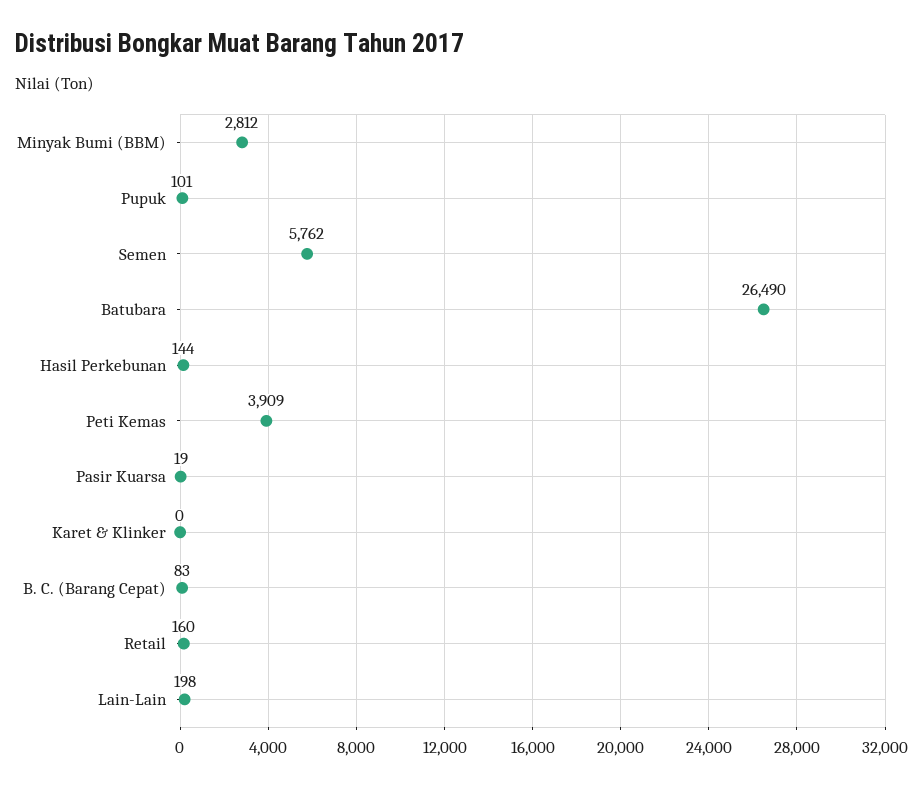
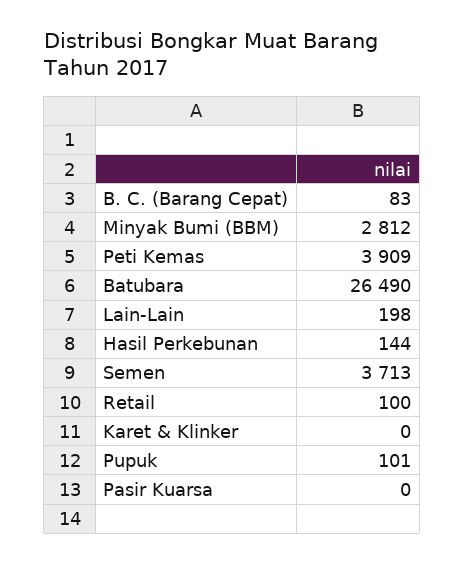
Semen: 5762 -> 3713
Pasir Kuarsa: 19 -> 0
Retail: 160 -> 100

